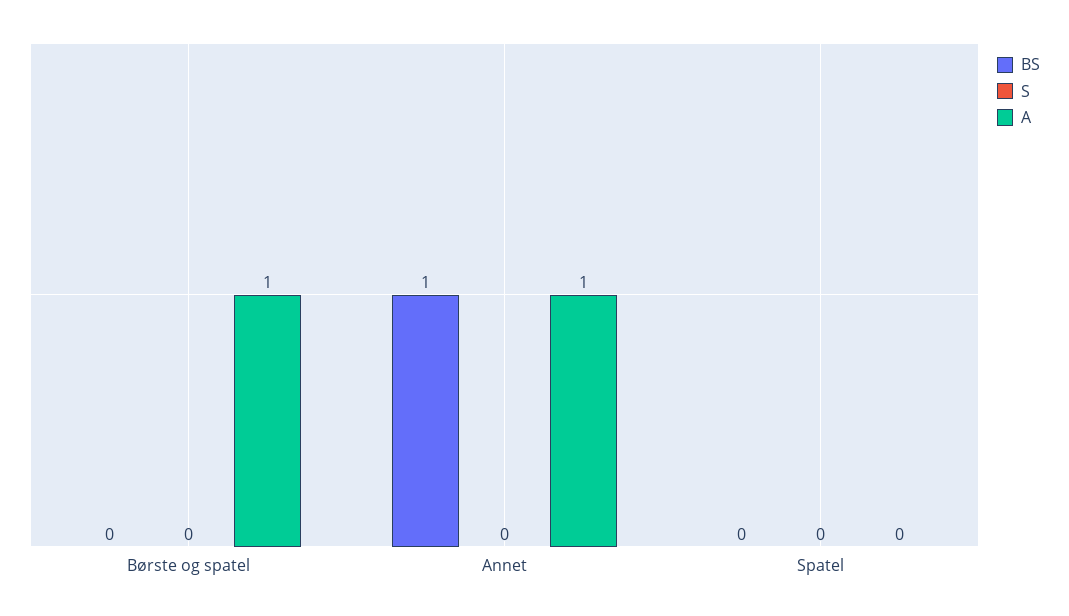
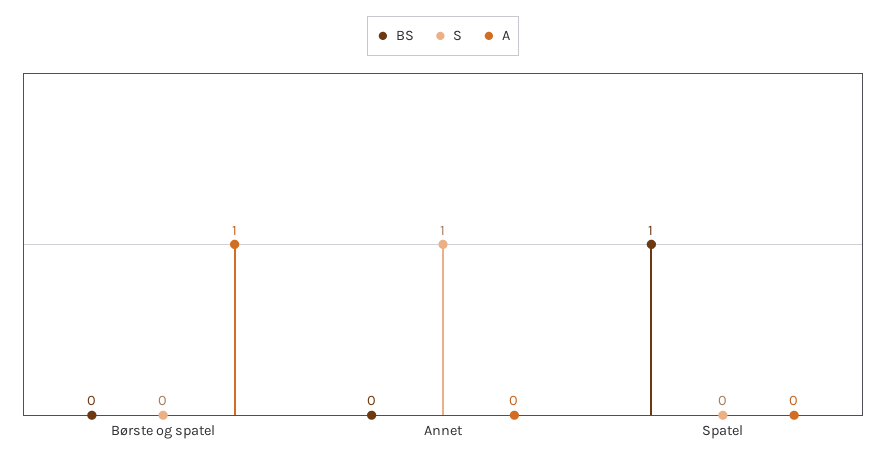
BS, Annet: 1 -> 0
S, Annet: 0 -> 1
A, Annet: 1 -> 0
BS, Spatel: 0 -> 1

